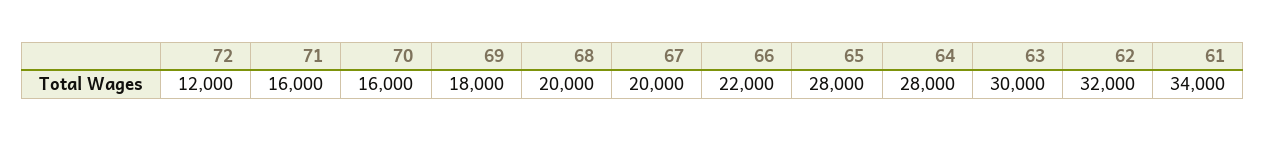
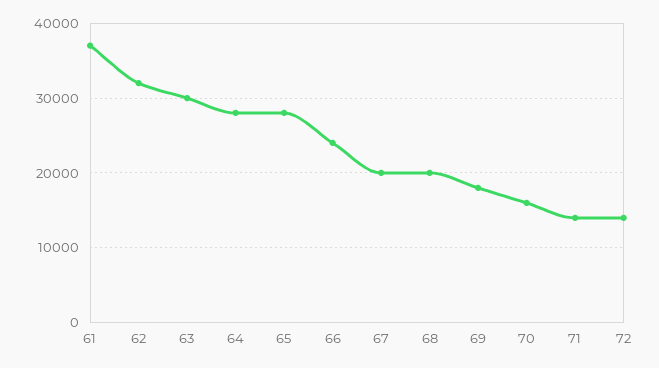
72: 12000 -> 14000
71: 16000 -> 14000
66: 22000 -> 24000
61: 34000 -> 37000

